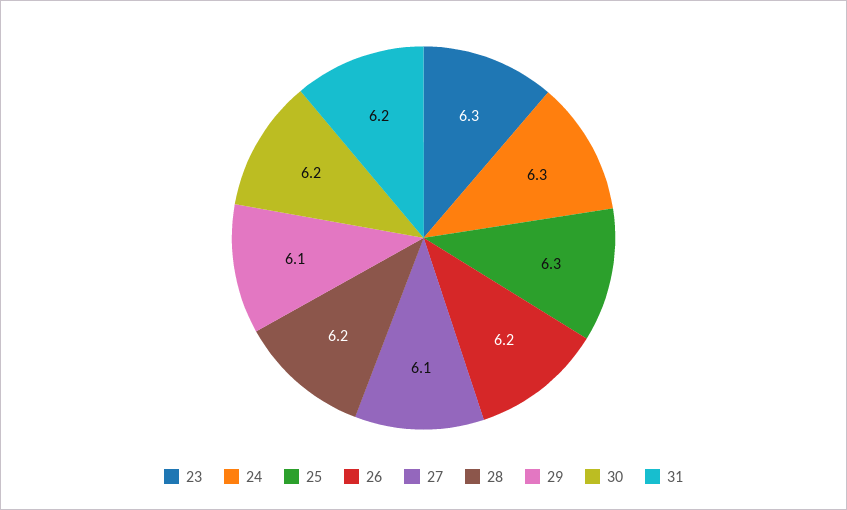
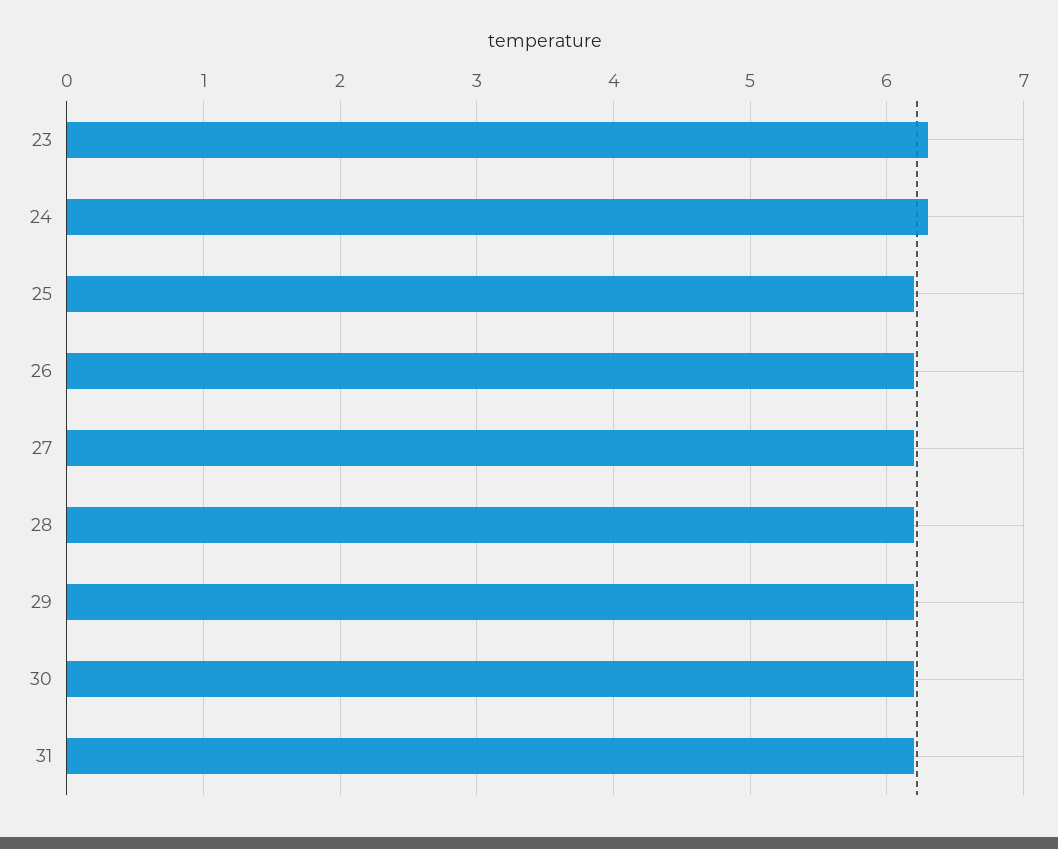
25: 6.3 -> 6.2
27: 6.1 -> 6.2
29: 6.1 -> 6.2

